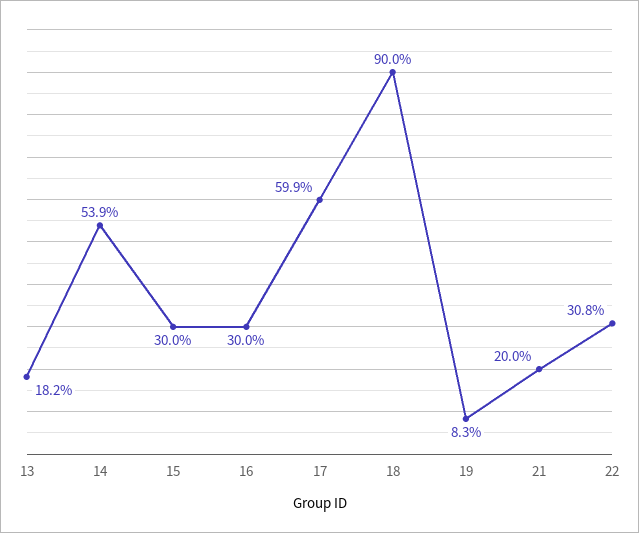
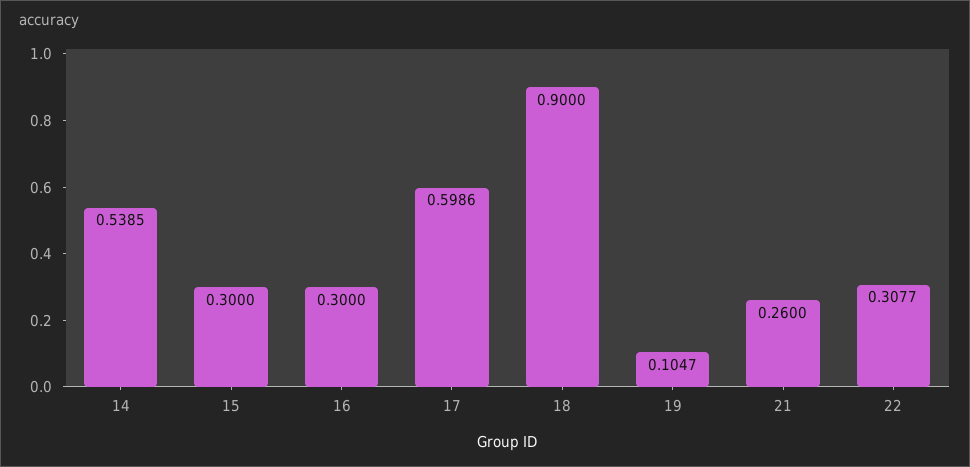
13: 0.182 -> none
19: 0.083 -> 0.1047
21: 0.2 -> 0.26

